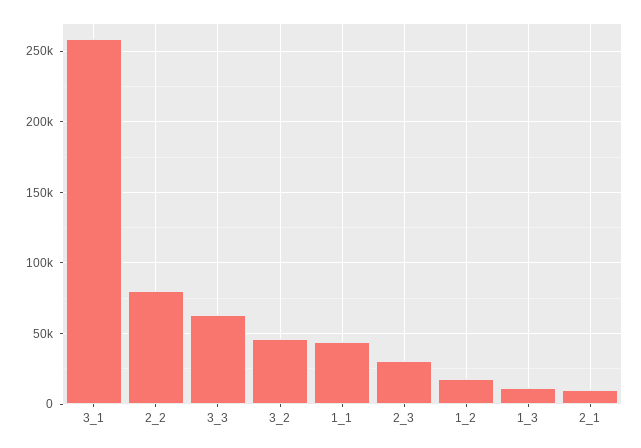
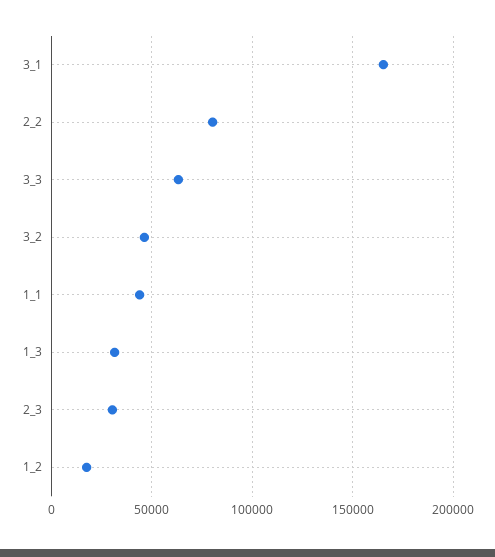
3_1: 260000 -> 165000
1_3: 10000 -> 30000
2_1: 10000 -> none

